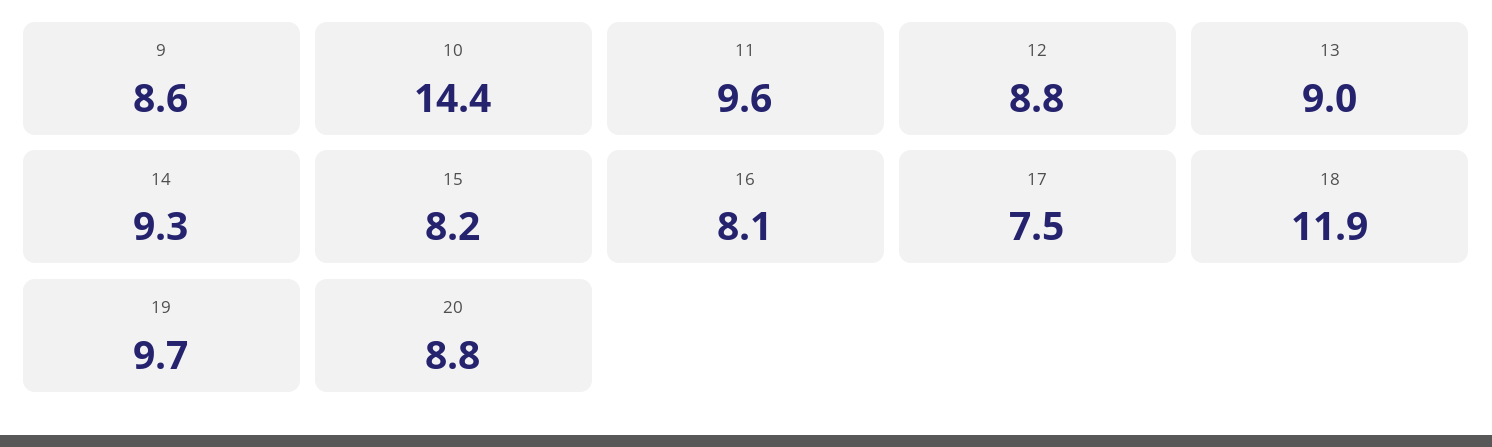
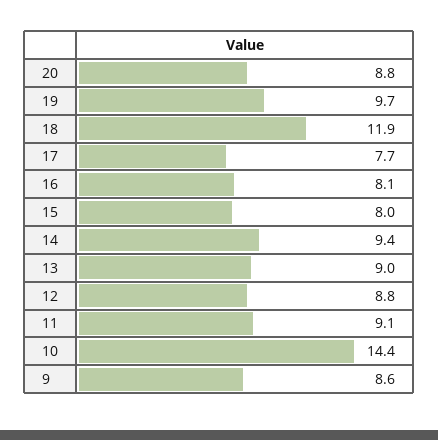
11: 9.6 -> 9.1
14: 9.3 -> 9.4
15: 8.2 -> 8
17: 7.5 -> 7.7

